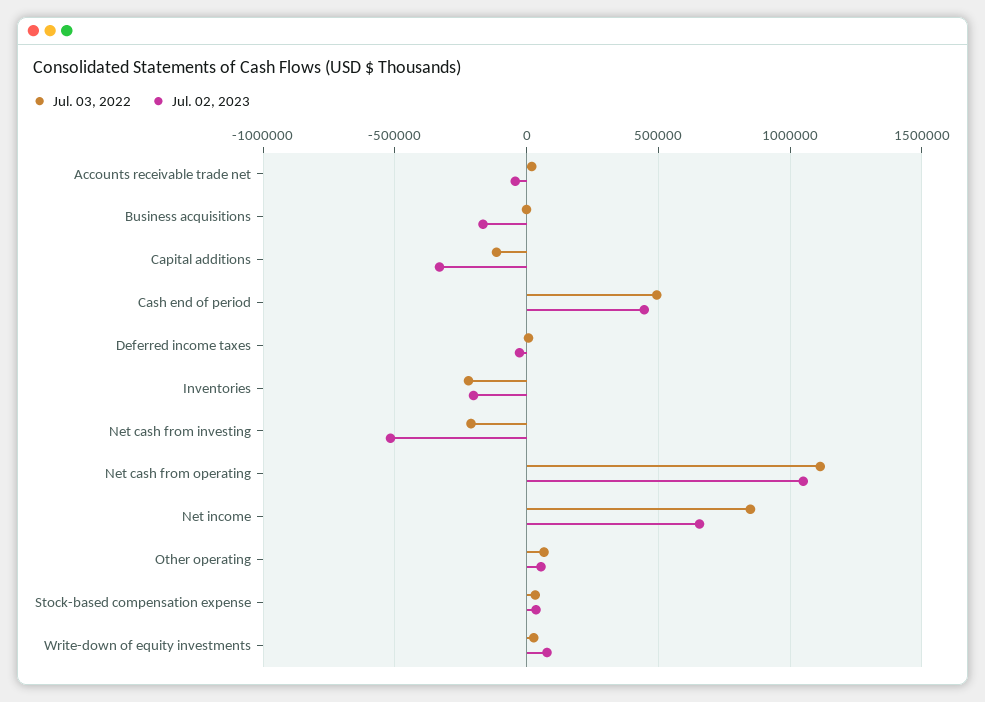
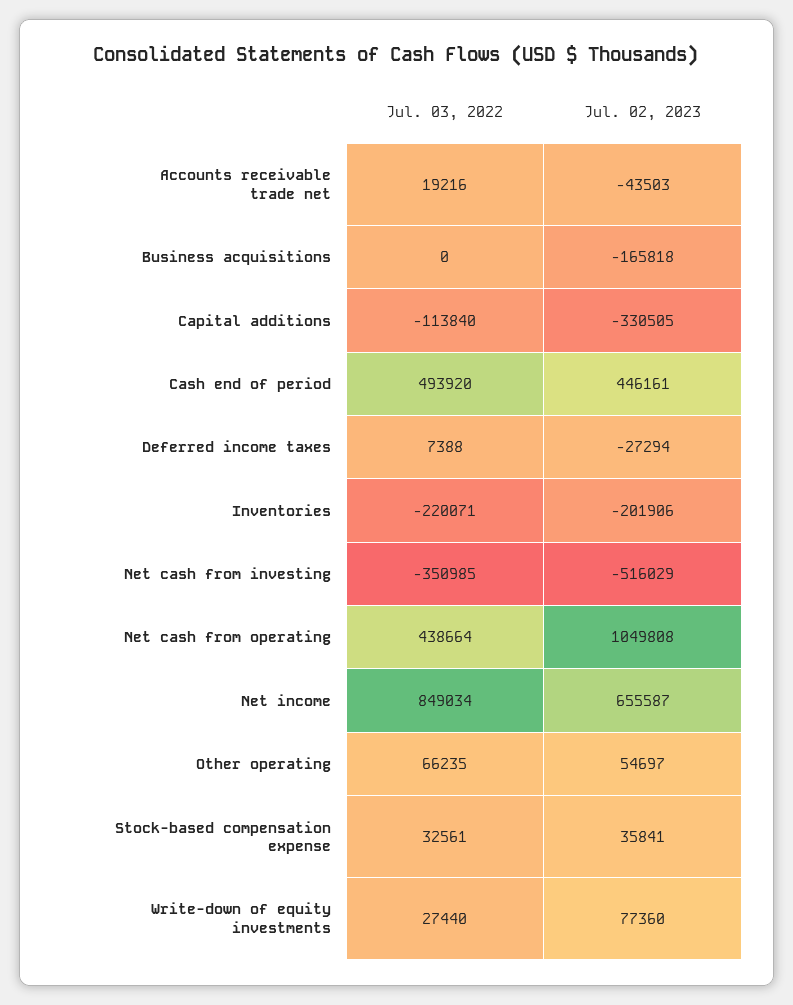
Jul. 03, 2022, Net cash from investing: -200000 -> -350985
Jul. 03, 2022, Net cash from operating: 1100000 -> 438664

